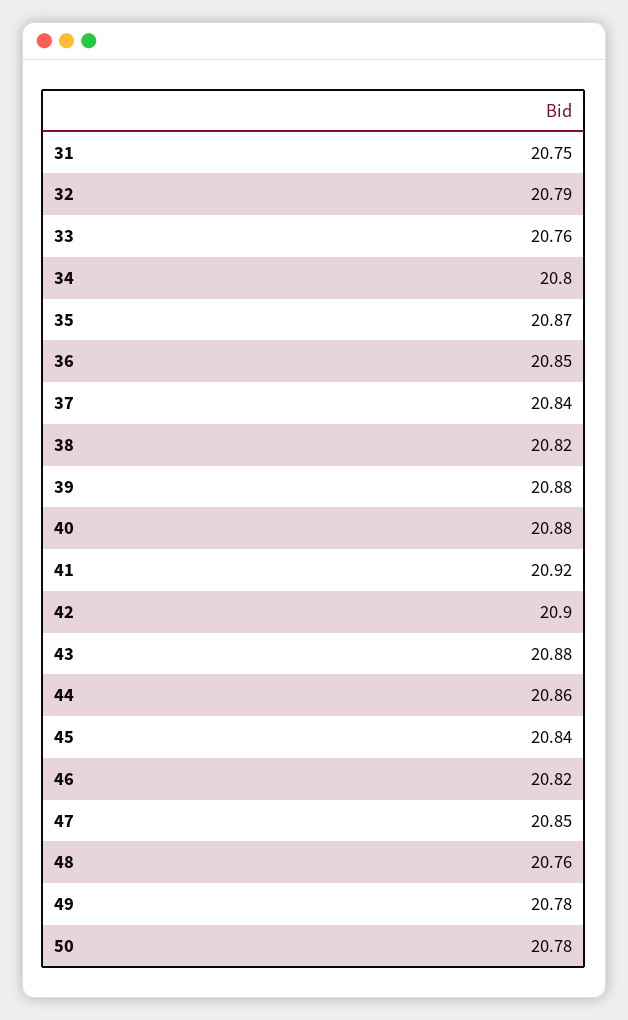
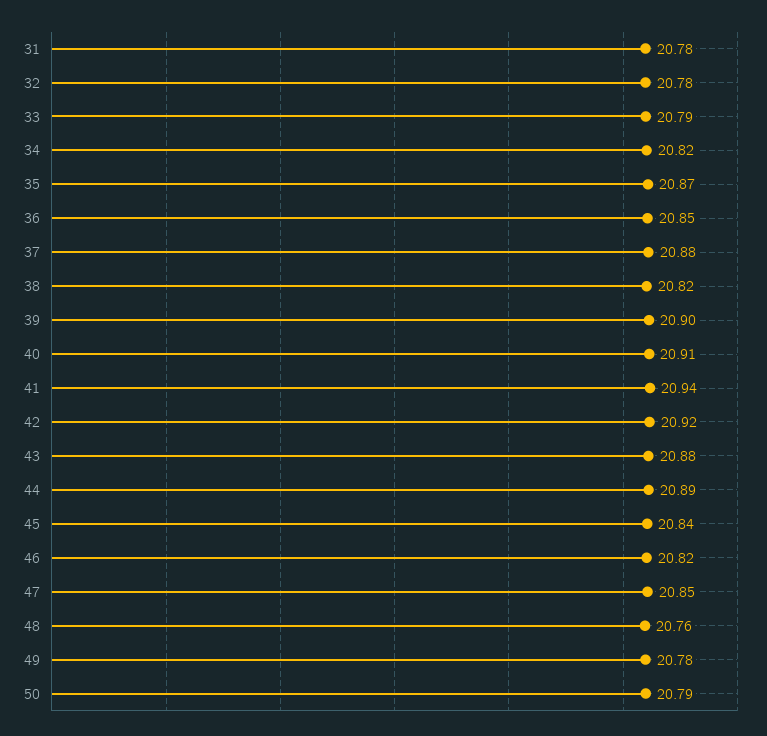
31: 20.75 -> 20.78
32: 20.79 -> 20.78
33: 20.76 -> 20.79
34: 20.8 -> 20.82
37: 20.84 -> 20.88
39: 20.88 -> 20.9
40: 20.88 -> 20.91
41: 20.92 -> 20.94
42: 20.9 -> 20.92
44: 20.86 -> 20.89
50: 20.78 -> 20.79

